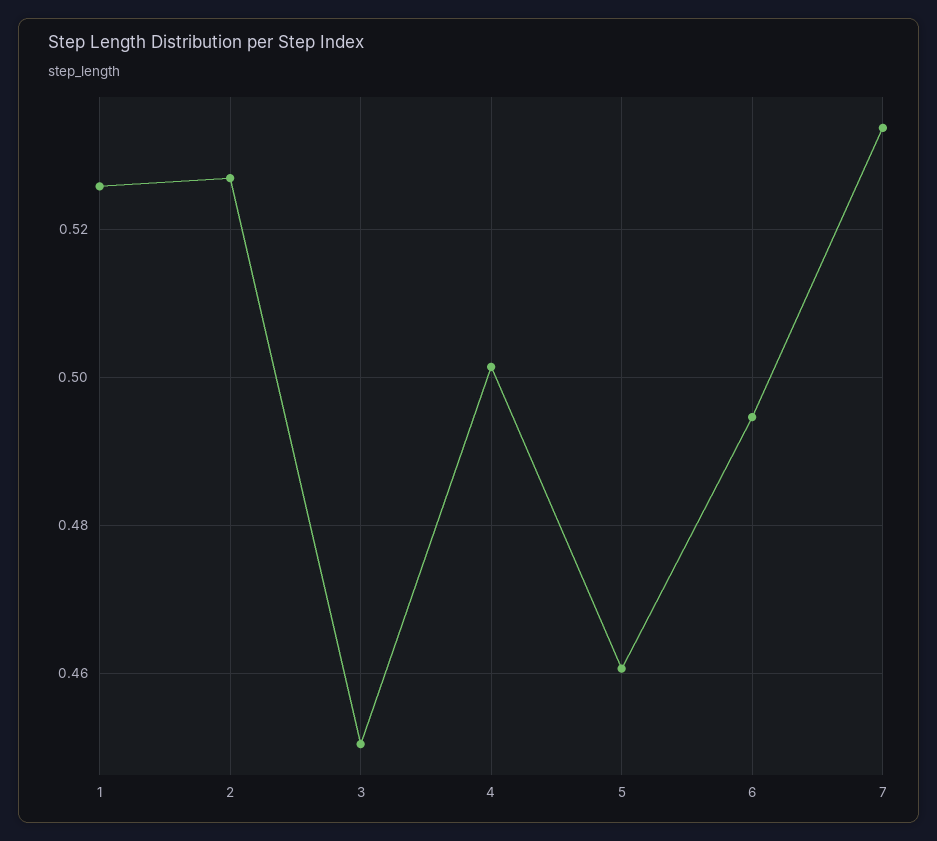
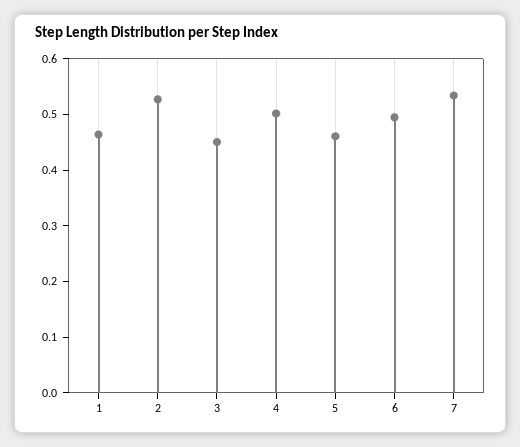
1: 0.526 -> 0.46

